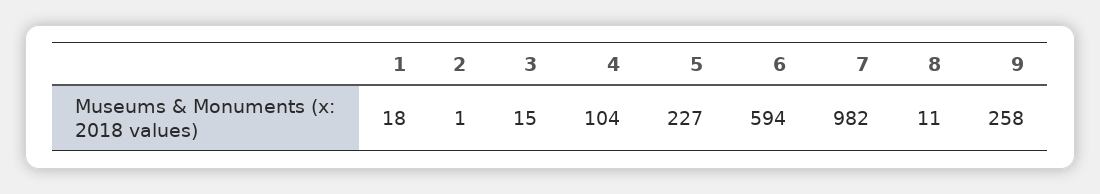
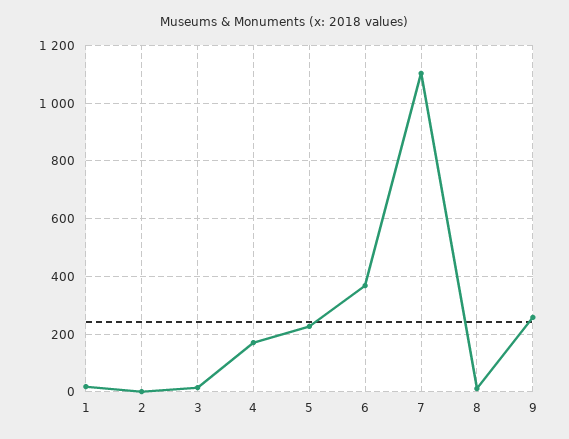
4: 104 -> 175
6: 594 -> 375
7: 982 -> 1100

